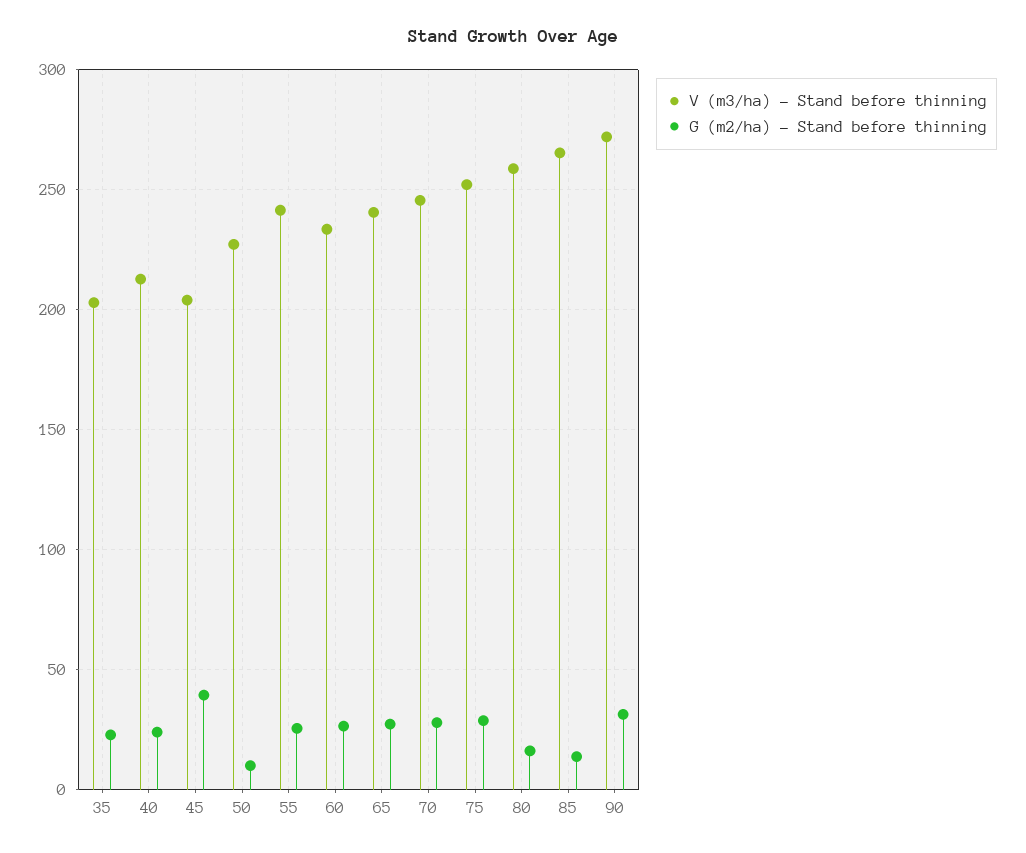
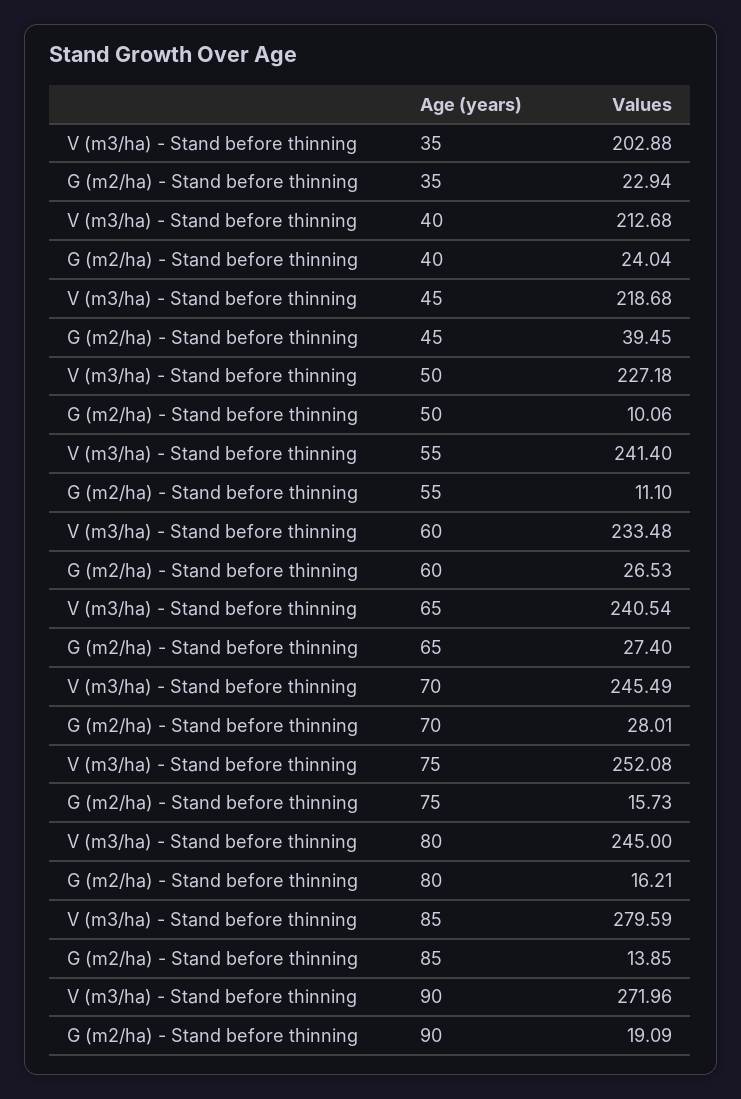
V (m3/ha) - Stand before thinning, 45: 205 -> 218.68
G (m2/ha) - Stand before thinning, 55: 25 -> 11.1
G (m2/ha) - Stand before thinning, 75: 30 -> 15.73
V (m3/ha) - Stand before thinning, 80: 260 -> 245
V (m3/ha) - Stand before thinning, 85: 265 -> 279.59
G (m2/ha) - Stand before thinning, 90: 30 -> 19.09

